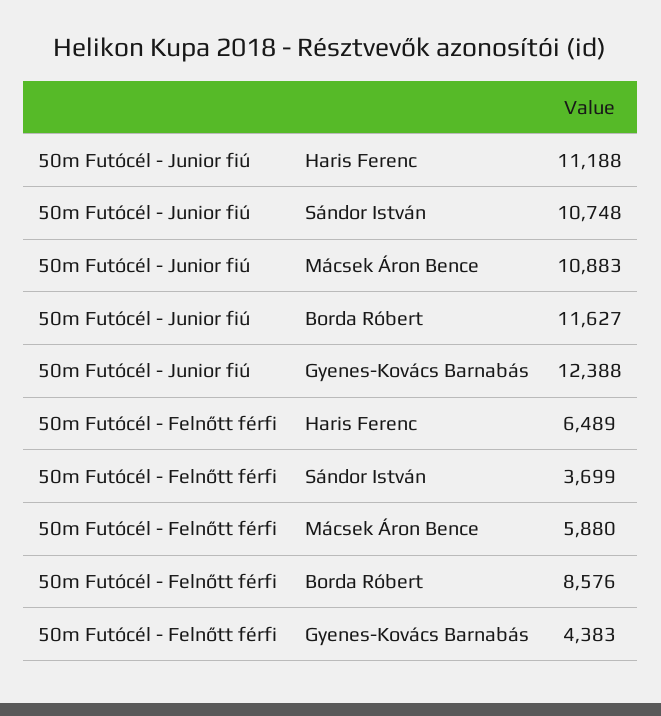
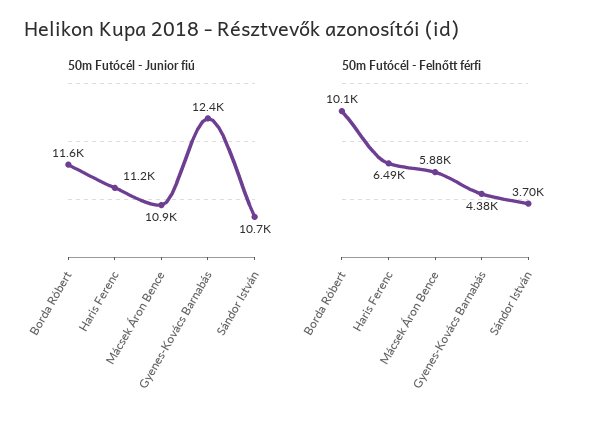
50m Futócél - Felnőtt férfi, Borda Róbert: 8576 -> 10100

